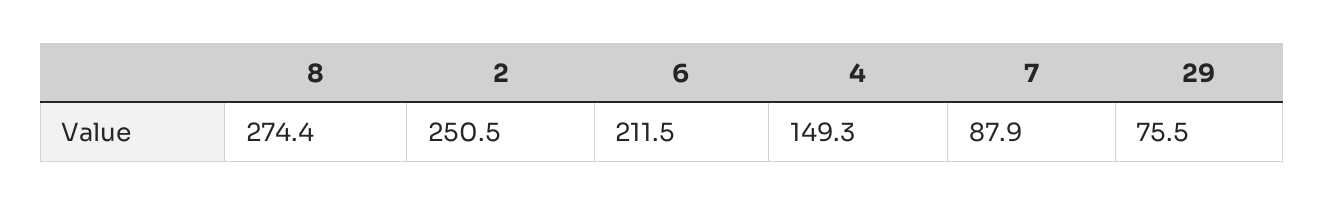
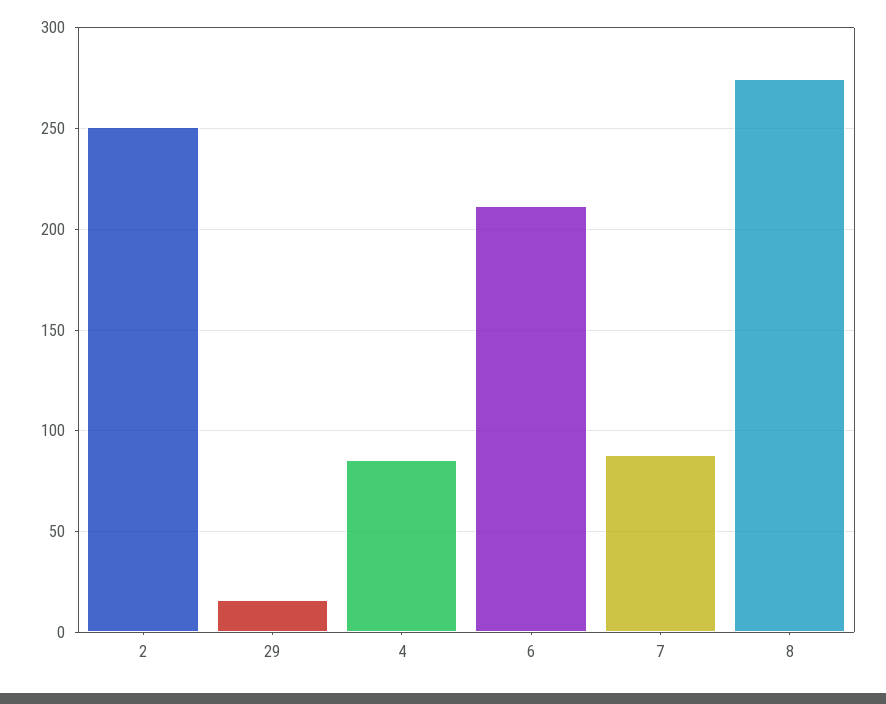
4: 149.3 -> 85
29: 75.5 -> 15

